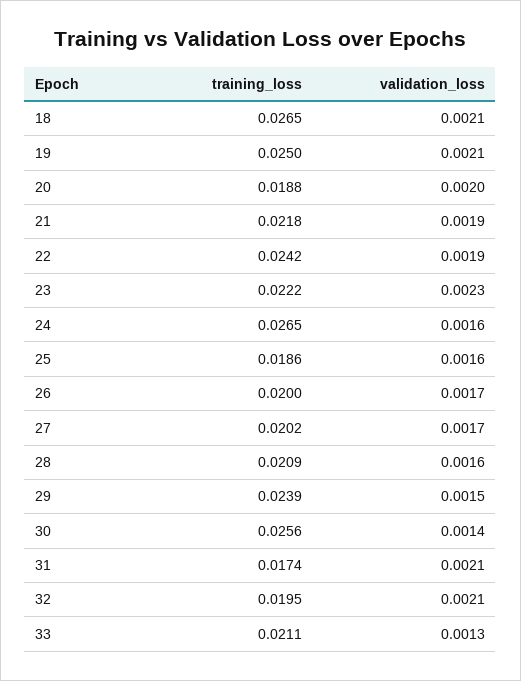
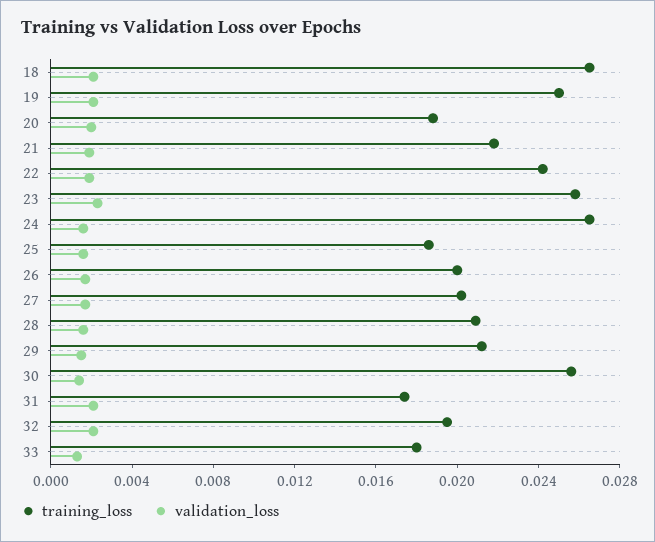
training_loss, 23: 0.0222 -> 0.026
training_loss, 29: 0.0239 -> 0.021
training_loss, 33: 0.0211 -> 0.018

